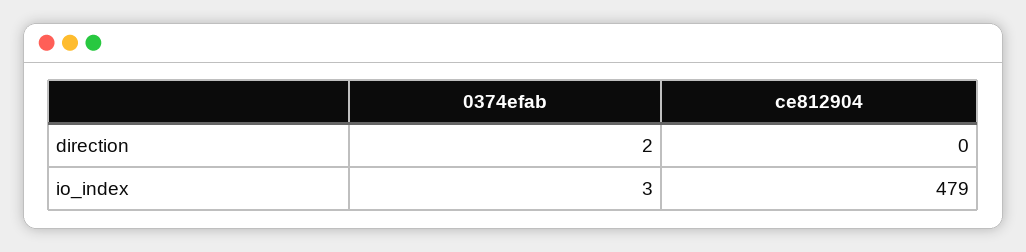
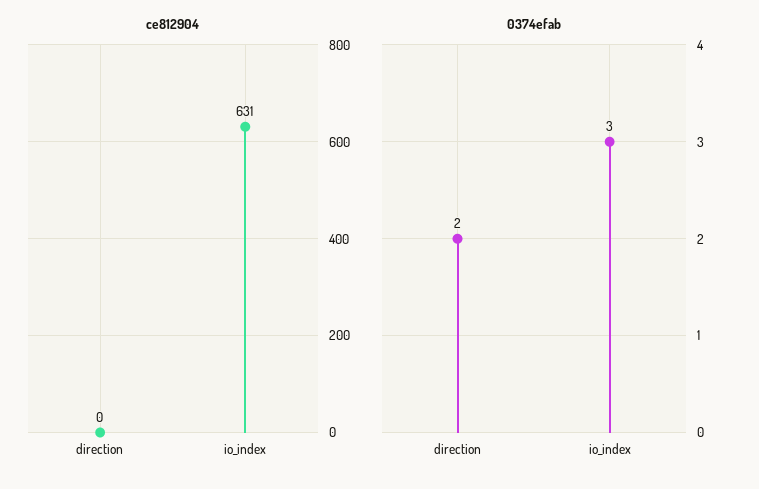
ce812904, io_index: 479 -> 631

